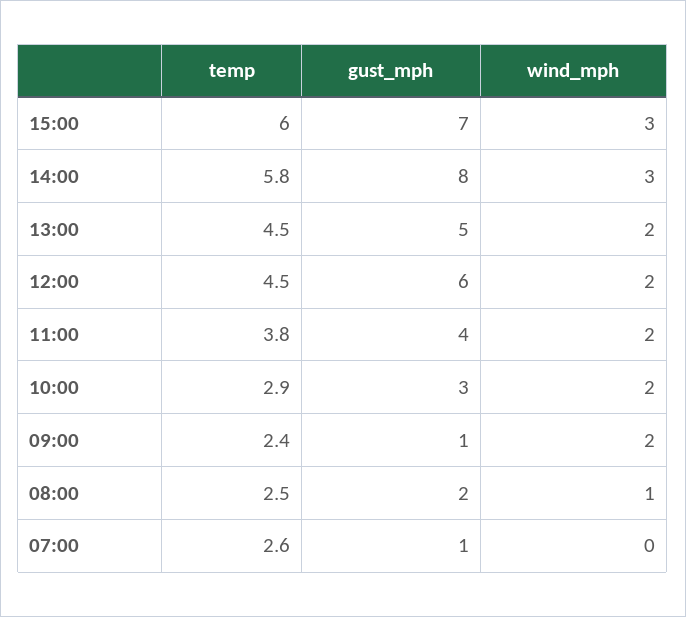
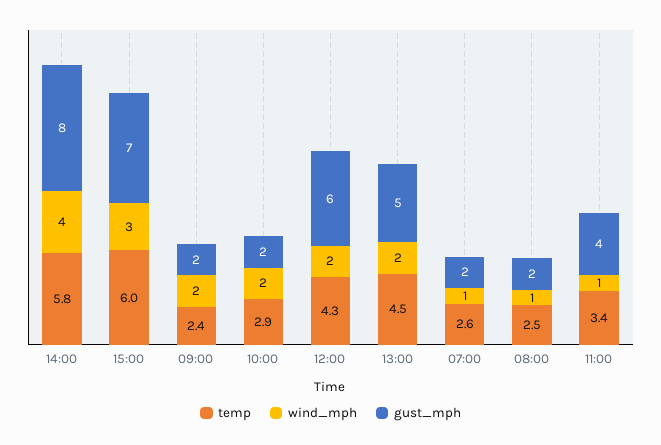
wind_mph, 14:00: 3 -> 4
temp, 12:00: 4.5 -> 4.3
temp, 11:00: 3.8 -> 3.4
wind_mph, 11:00: 2 -> 1
gust_mph, 10:00: 3 -> 2
gust_mph, 09:00: 1 -> 2
gust_mph, 07:00: 1 -> 2
wind_mph, 07:00: 0 -> 1

